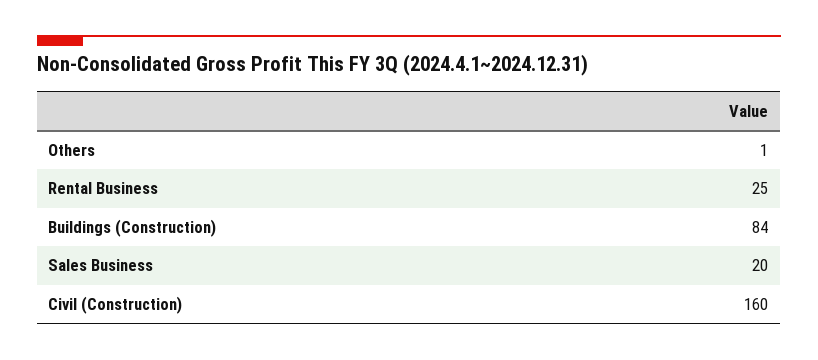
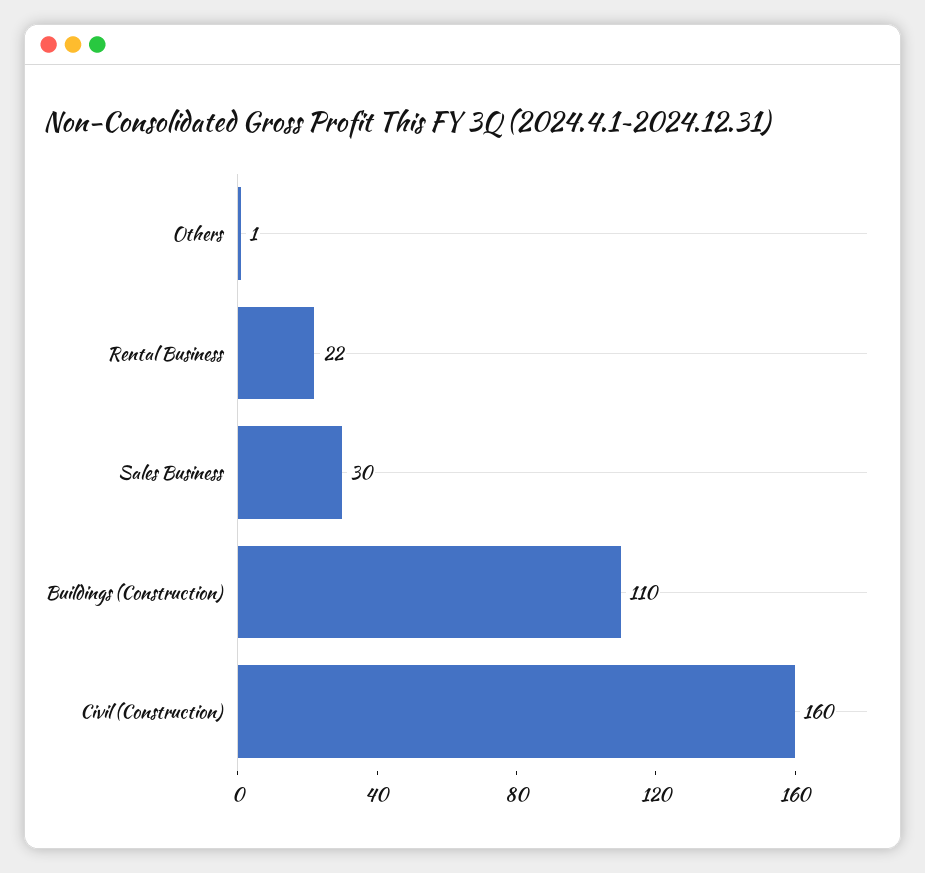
Rental Business: 25 -> 22
Buildings (Construction): 84 -> 110
Sales Business: 20 -> 30

